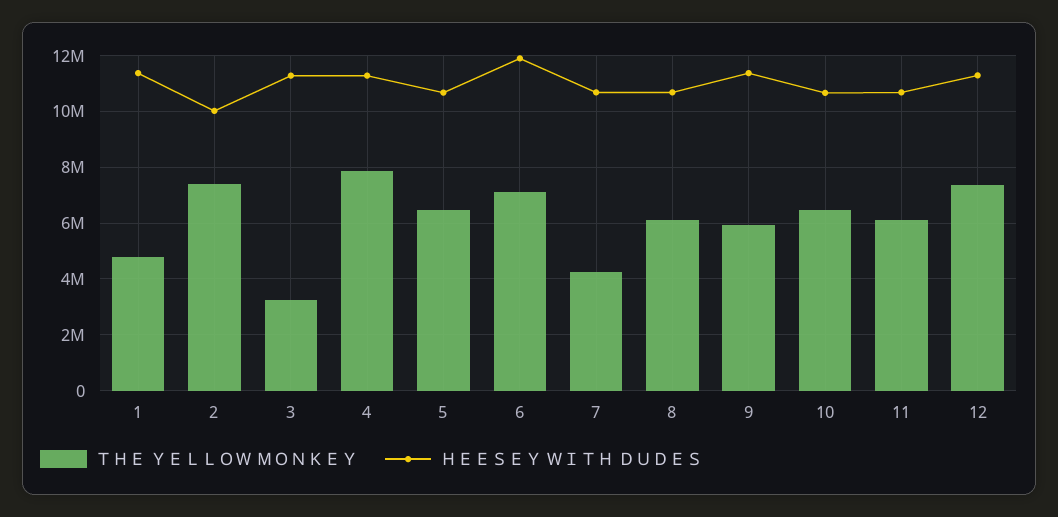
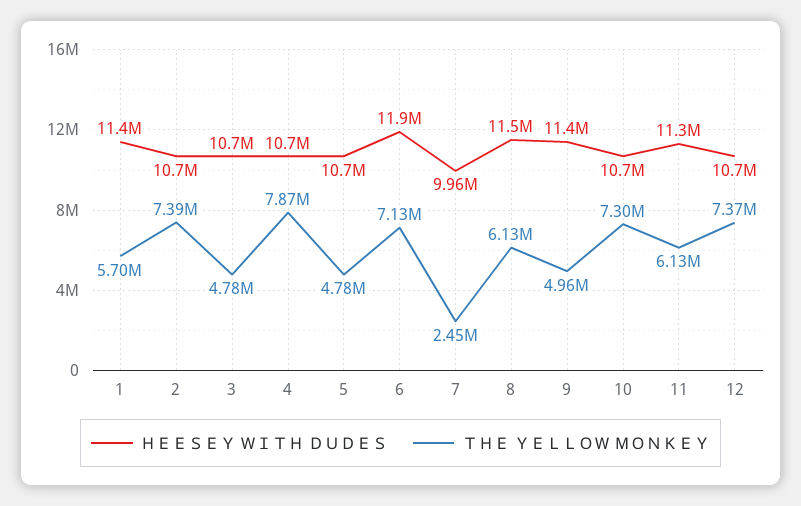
ＴＨＥ ＹＥＬＬＯＷ ＭＯＮＫＥＹ, 1: 4750000 -> 5700000
ＨＥＥＳＥＹ ＷＩＴＨ ＤＵＤＥＳ, 2: 10000000 -> 10700000
ＴＨＥ ＹＥＬＬＯＷ ＭＯＮＫＥＹ, 3: 3250000 -> 4780000
ＨＥＥＳＥＹ ＷＩＴＨ ＤＵＤＥＳ, 3: 11250000 -> 10700000
ＨＥＥＳＥＹ ＷＩＴＨ ＤＵＤＥＳ, 4: 11250000 -> 10700000
ＴＨＥ ＹＥＬＬＯＷ ＭＯＮＫＥＹ, 5: 6500000 -> 4780000
ＴＨＥ ＹＥＬＬＯＷ ＭＯＮＫＥＹ, 7: 4250000 -> 2450000
ＨＥＥＳＥＹ ＷＩＴＨ ＤＵＤＥＳ, 7: 10750000 -> 9960000
ＨＥＥＳＥＹ ＷＩＴＨ ＤＵＤＥＳ, 8: 10750000 -> 11500000
ＴＨＥ ＹＥＬＬＯＷ ＭＯＮＫＥＹ, 9: 6000000 -> 4960000
ＴＨＥ ＹＥＬＬＯＷ ＭＯＮＫＥＹ, 10: 6500000 -> 7300000
ＨＥＥＳＥＹ ＷＩＴＨ ＤＵＤＥＳ, 11: 10750000 -> 11300000
ＨＥＥＳＥＹ ＷＩＴＨ ＤＵＤＥＳ, 12: 11250000 -> 10700000

